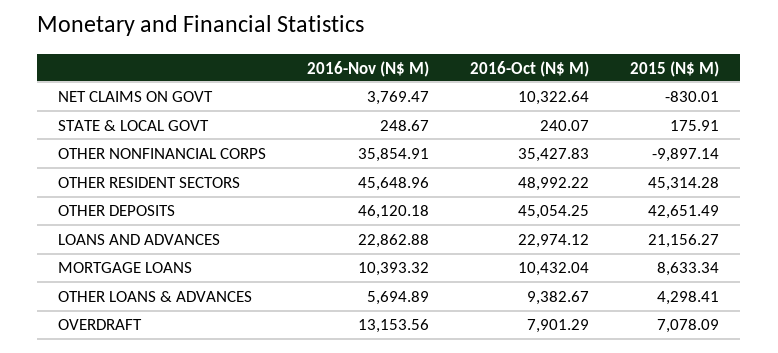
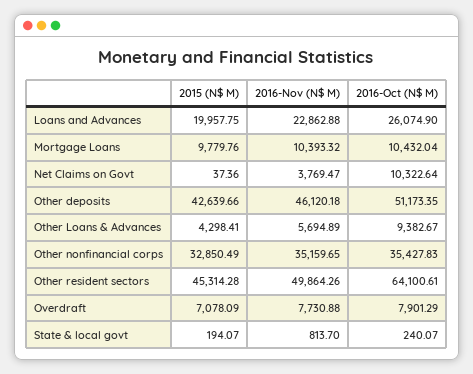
2015 (N$ M), NET CLAIMS ON GOVT: -830.01 -> 37.36
2016-Nov (N$ M), STATE & LOCAL GOVT: 248.67 -> 813.7
2015 (N$ M), STATE & LOCAL GOVT: 175.91 -> 194.07
2016-Nov (N$ M), OTHER NONFINANCIAL CORPS: 35854.91 -> 35159.65
2015 (N$ M), OTHER NONFINANCIAL CORPS: -9897.14 -> 32850.49
2016-Nov (N$ M), OTHER RESIDENT SECTORS: 45648.96 -> 49864.26
2016-Oct (N$ M), OTHER RESIDENT SECTORS: 48992.22 -> 64100.61
2016-Oct (N$ M), OTHER DEPOSITS: 45054.25 -> 51173.35
2015 (N$ M), OTHER DEPOSITS: 42651.49 -> 42639.66
2016-Oct (N$ M), LOANS AND ADVANCES: 22974.12 -> 26074.9
2015 (N$ M), LOANS AND ADVANCES: 21156.27 -> 19957.75
2015 (N$ M), MORTGAGE LOANS: 8633.34 -> 9779.76
2016-Nov (N$ M), OVERDRAFT: 13153.56 -> 7730.88

